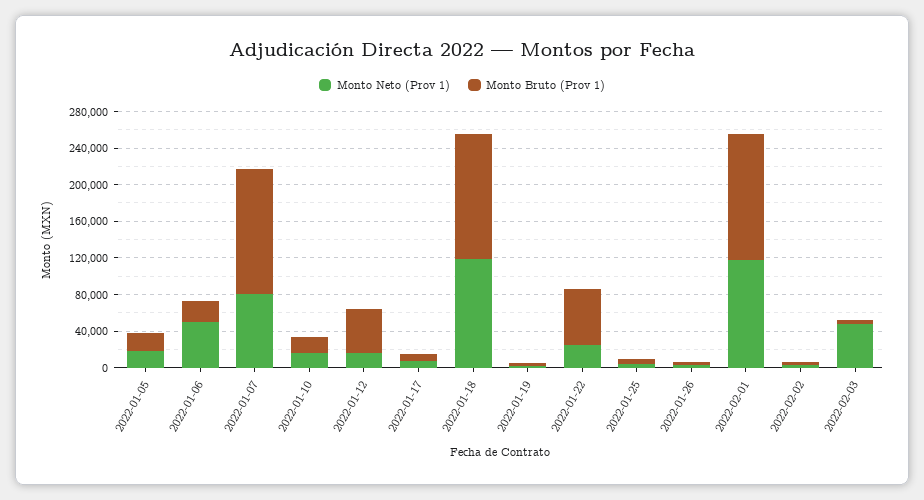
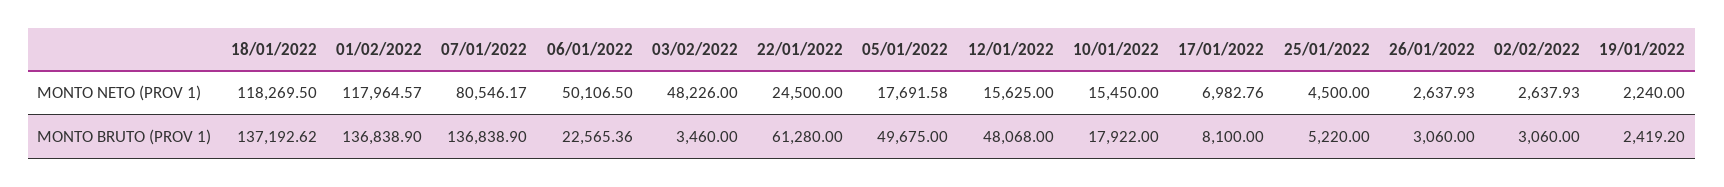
Monto Bruto (Prov 1), 2022-01-05: 20000 -> 49675

